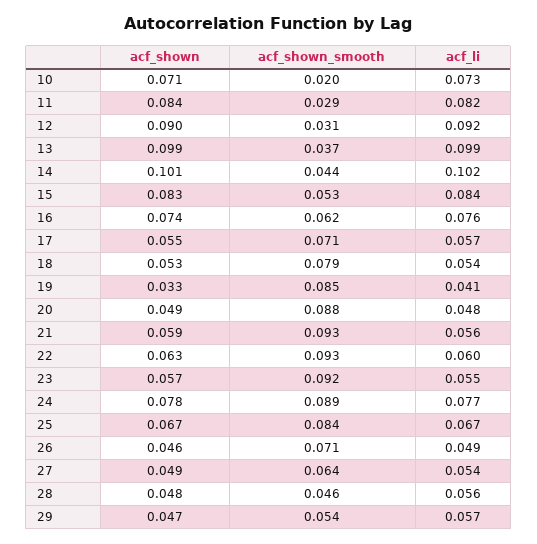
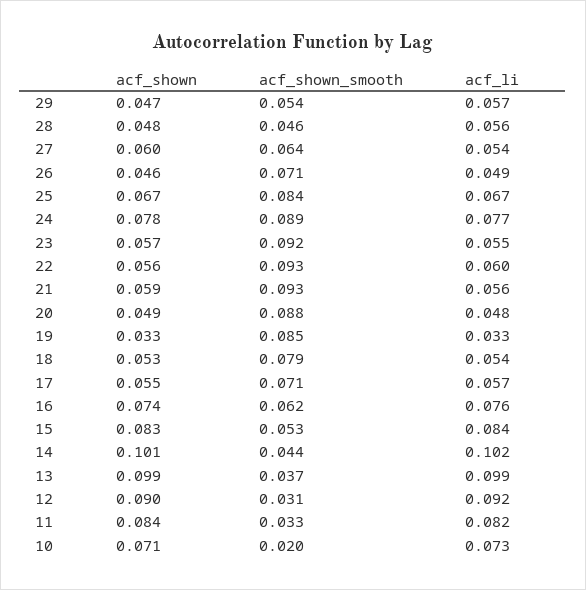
acf_shown_smooth, 11: 0.029 -> 0.033
acf_li, 19: 0.041 -> 0.033
acf_shown, 22: 0.063 -> 0.056
acf_shown, 27: 0.049 -> 0.06

